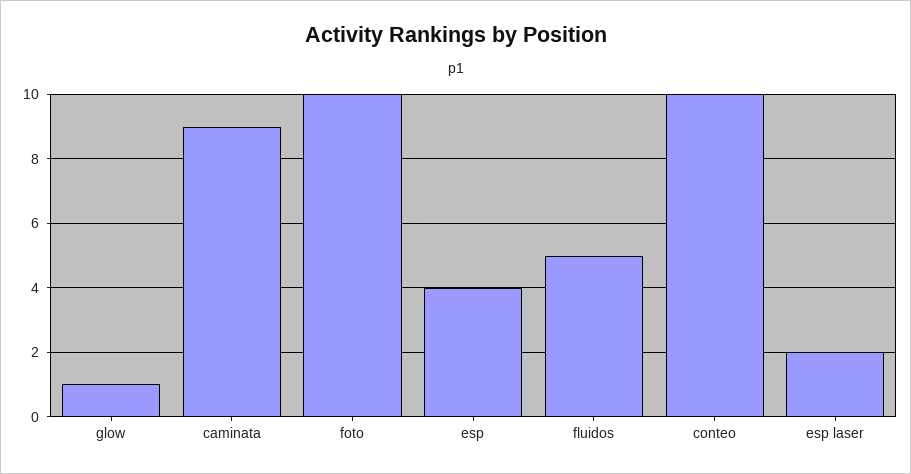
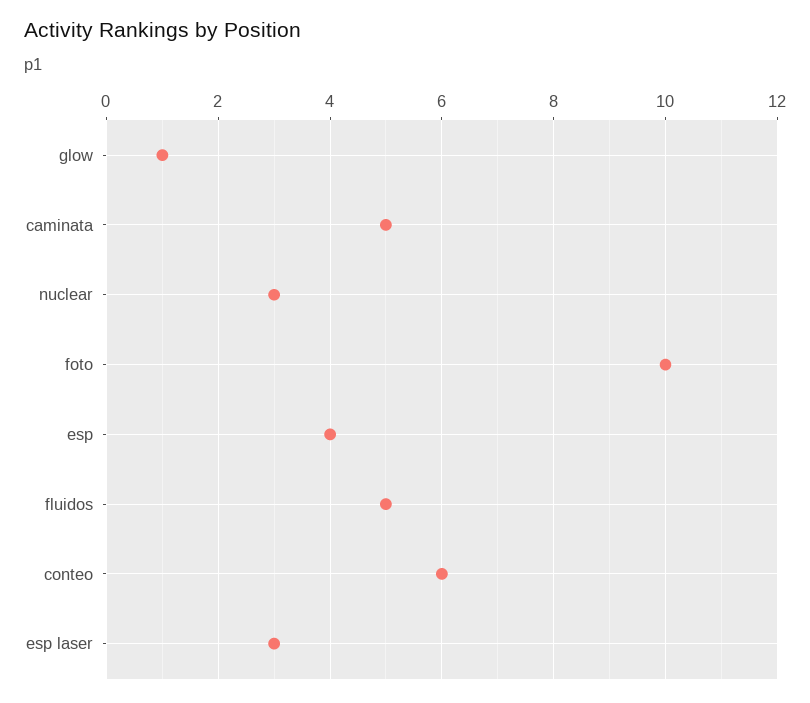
caminata: 9 -> 5
conteo: 10 -> 6
esp laser: 2 -> 3
nuclear: none -> 3

